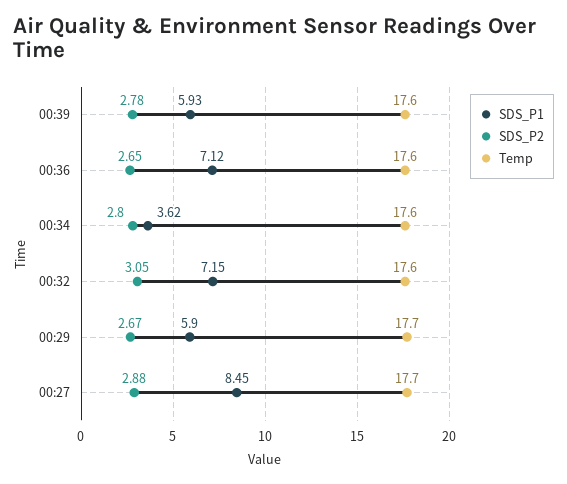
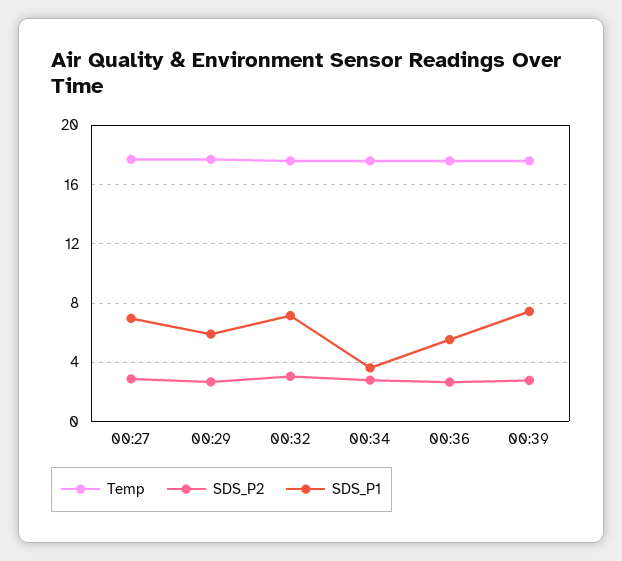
SDS_P1, 00:39: 5.93 -> 7.5
SDS_P1, 00:36: 7.12 -> 5.5
SDS_P1, 00:27: 8.45 -> 7

